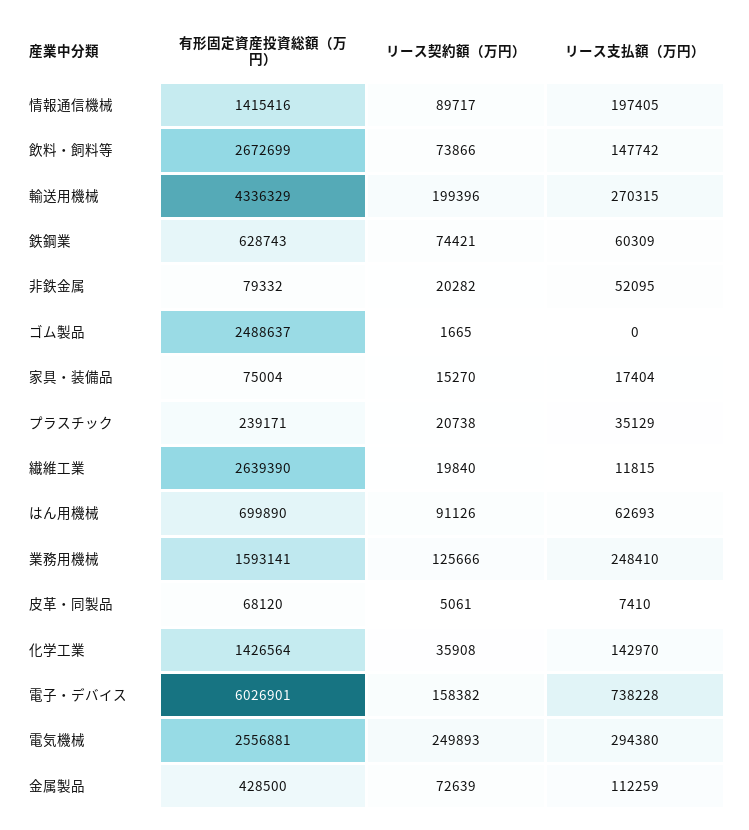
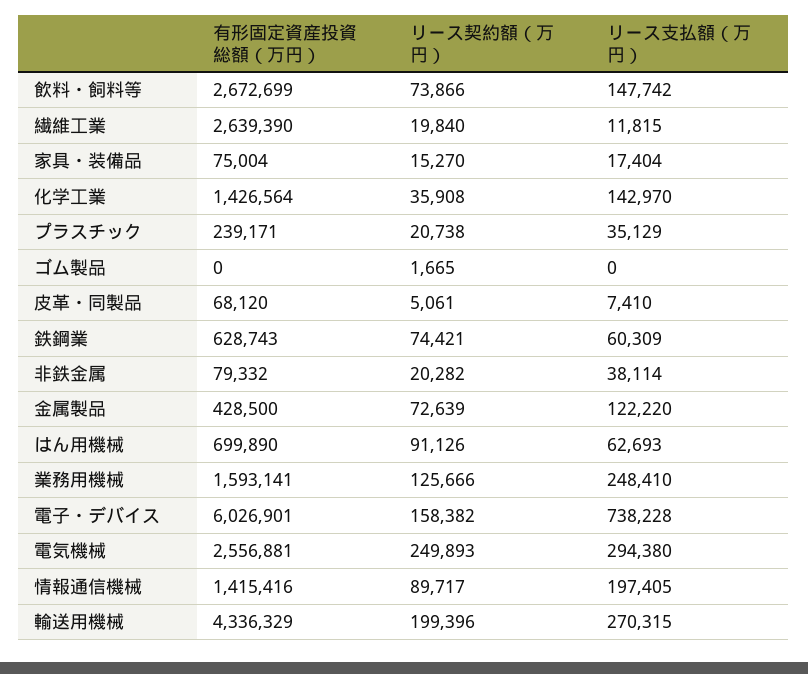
リース支払額（万円）, 非鉄金属: 52095 -> 38114
有形固定資産投資総額（万円）, ゴム製品: 2488637 -> 0
リース支払額（万円）, 金属製品: 112259 -> 122220

